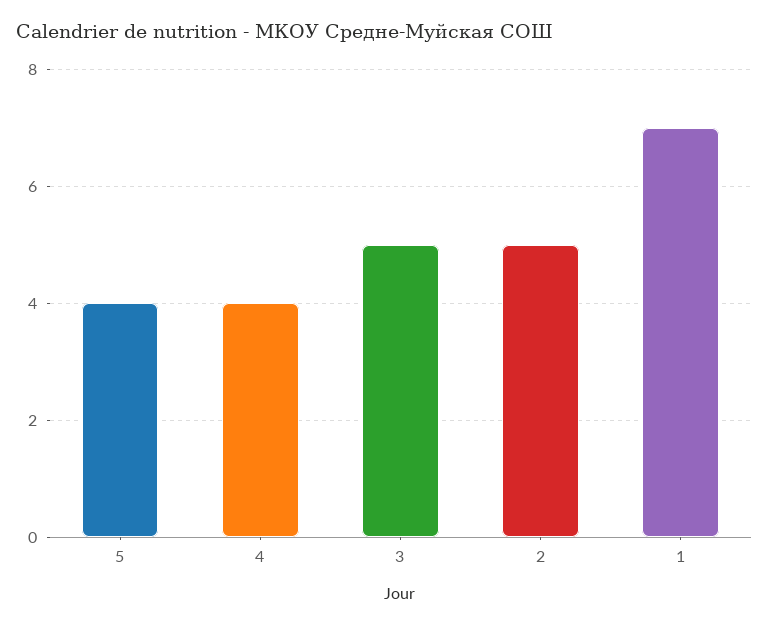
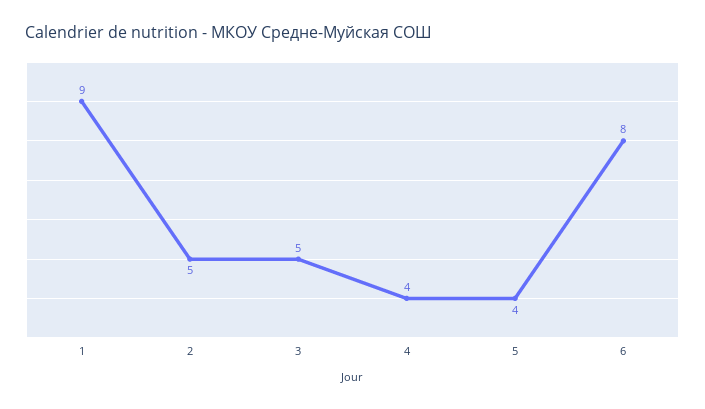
1: 7 -> 9
6: none -> 8

